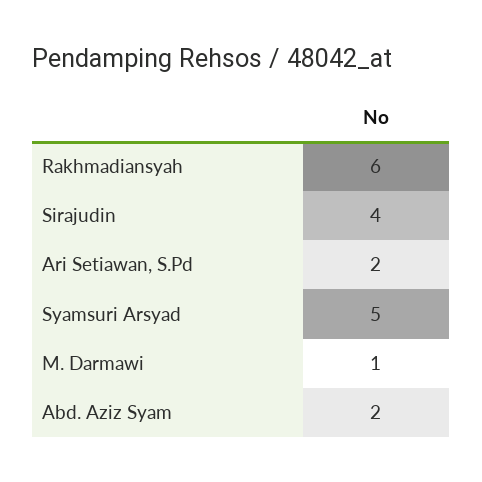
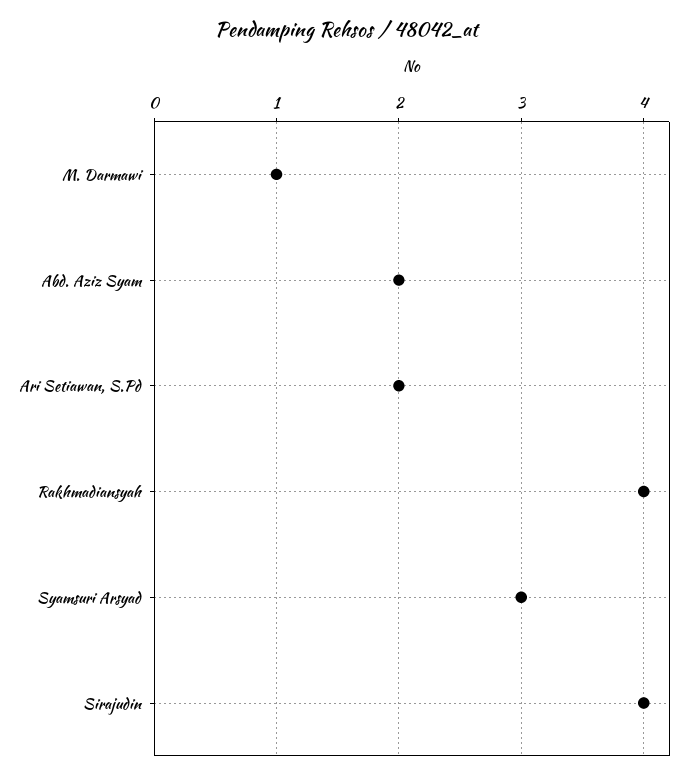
Rakhmadiansyah: 6 -> 4
Syamsuri Arsyad: 5 -> 3

